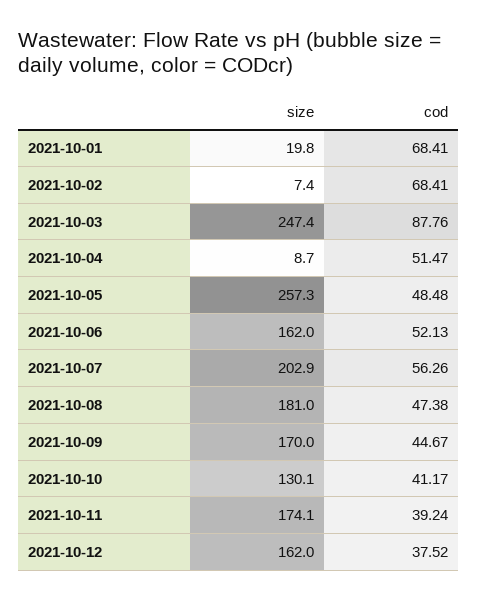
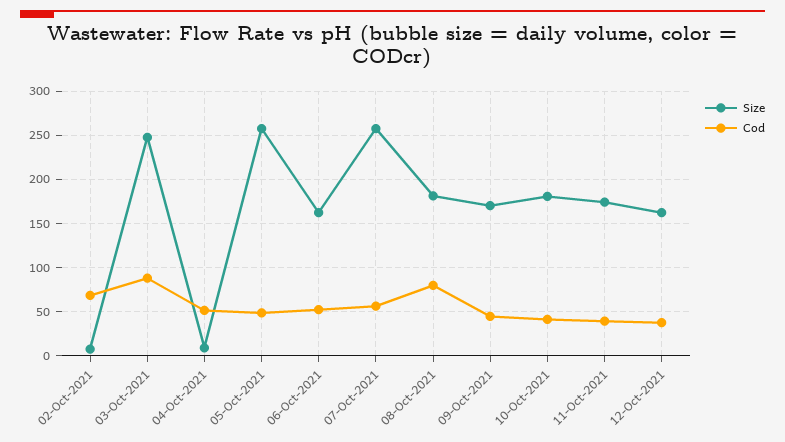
size, 2021-10-01: 19.8 -> none
cod, 2021-10-01: 68.41 -> none
size, 2021-10-07: 202.9 -> 260
cod, 2021-10-08: 47.38 -> 80
size, 2021-10-10: 130.1 -> 180

